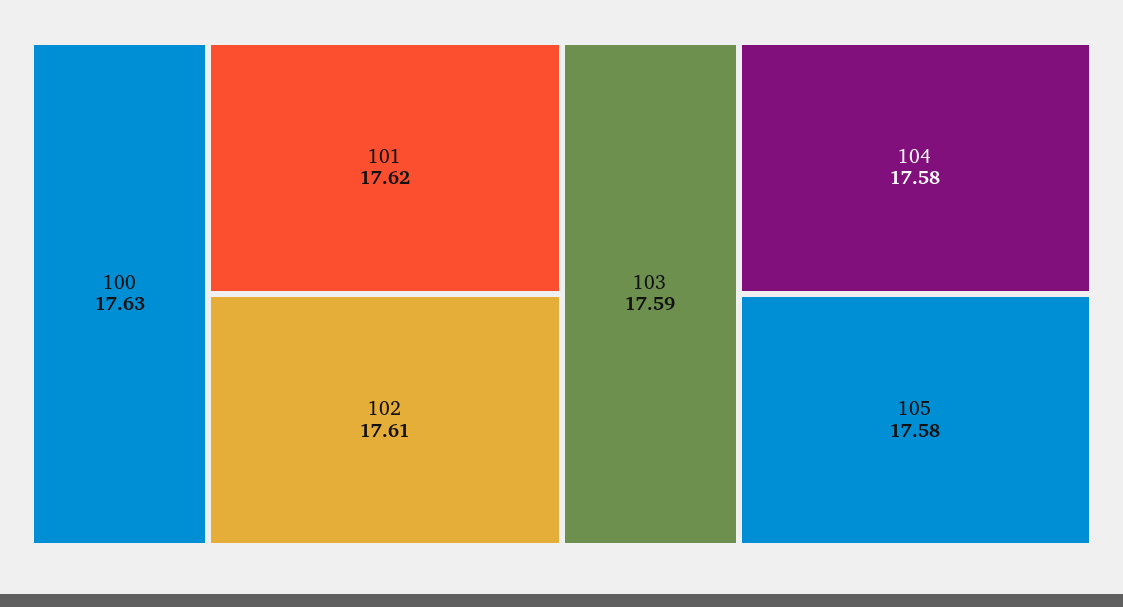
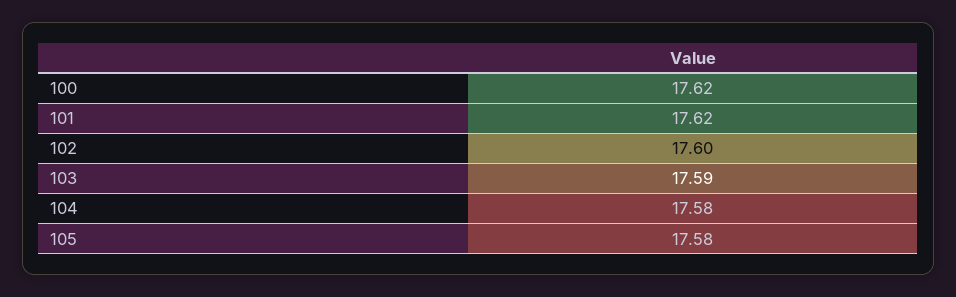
100: 17.63 -> 17.62
102: 17.61 -> 17.6

